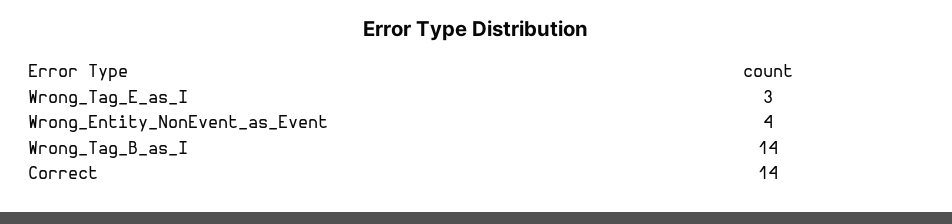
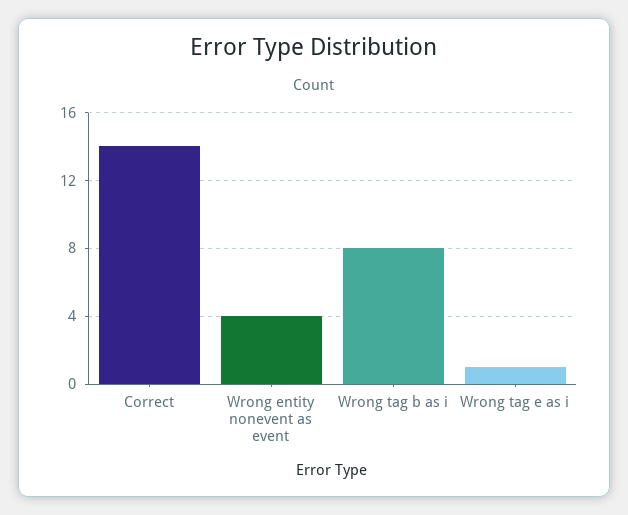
Wrong_Tag_E_as_I: 3 -> 1
Wrong_Tag_B_as_I: 14 -> 8

